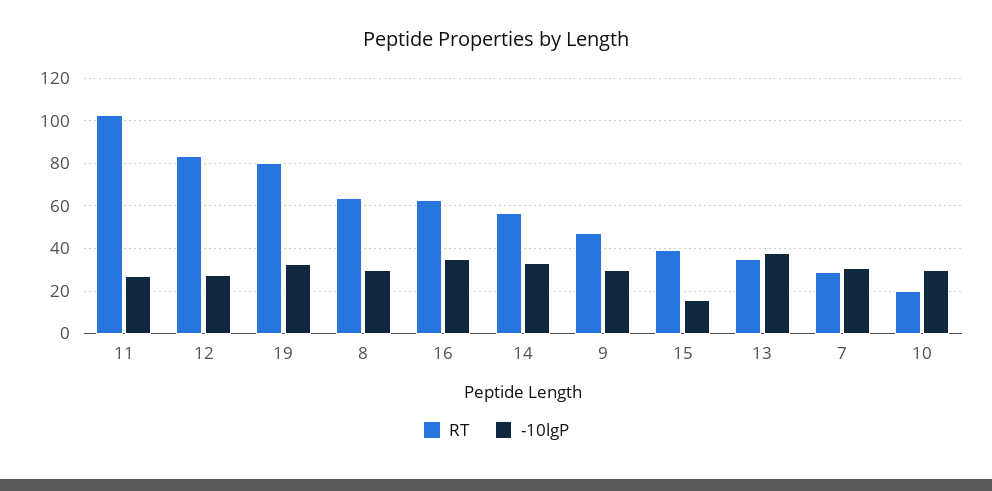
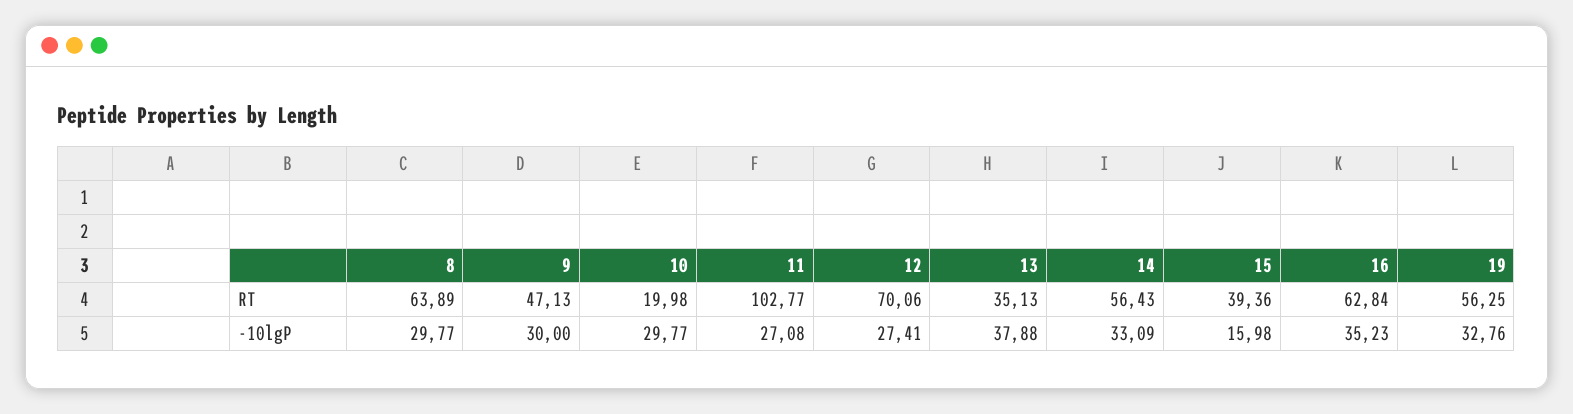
RT, 12: 85 -> 70.06
RT, 19: 80 -> 56.25
RT, 7: 30 -> none
-10lgP, 7: 30 -> none

